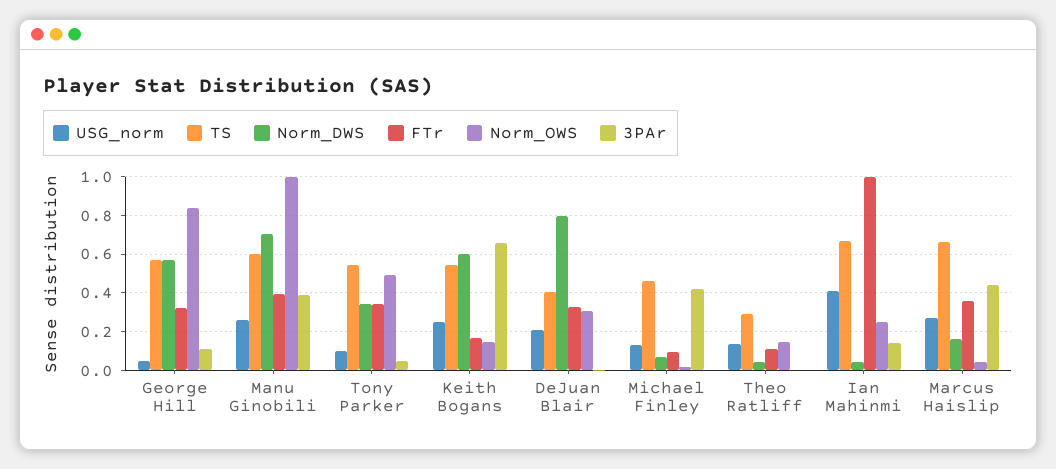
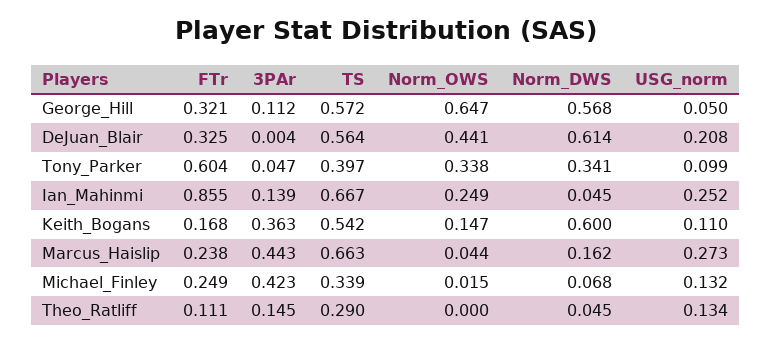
Norm_OWS, George Hill: 0.85 -> 0.647
USG_norm, Manu Ginobili: 0.25 -> none
TS, Manu Ginobili: 0.6 -> none
Norm_DWS, Manu Ginobili: 0.7 -> none
FTr, Manu Ginobili: 0.4 -> none
Norm_OWS, Manu Ginobili: 1 -> none
3PAr, Manu Ginobili: 0.4 -> none
TS, Tony Parker: 0.55 -> 0.397
FTr, Tony Parker: 0.35 -> 0.604
Norm_OWS, Tony Parker: 0.5 -> 0.338
USG_norm, Keith Bogans: 0.25 -> 0.11
3PAr, Keith Bogans: 0.65 -> 0.363
TS, DeJuan Blair: 0.4 -> 0.564
Norm_DWS, DeJuan Blair: 0.8 -> 0.614
Norm_OWS, DeJuan Blair: 0.3 -> 0.441
TS, Michael Finley: 0.45 -> 0.339
FTr, Michael Finley: 0.1 -> 0.249
Norm_OWS, Theo Ratliff: 0.15 -> 0
3PAr, Theo Ratliff: 0 -> 0.145
USG_norm, Ian Mahinmi: 0.4 -> 0.252
FTr, Ian Mahinmi: 1 -> 0.855
FTr, Marcus Haislip: 0.35 -> 0.238

